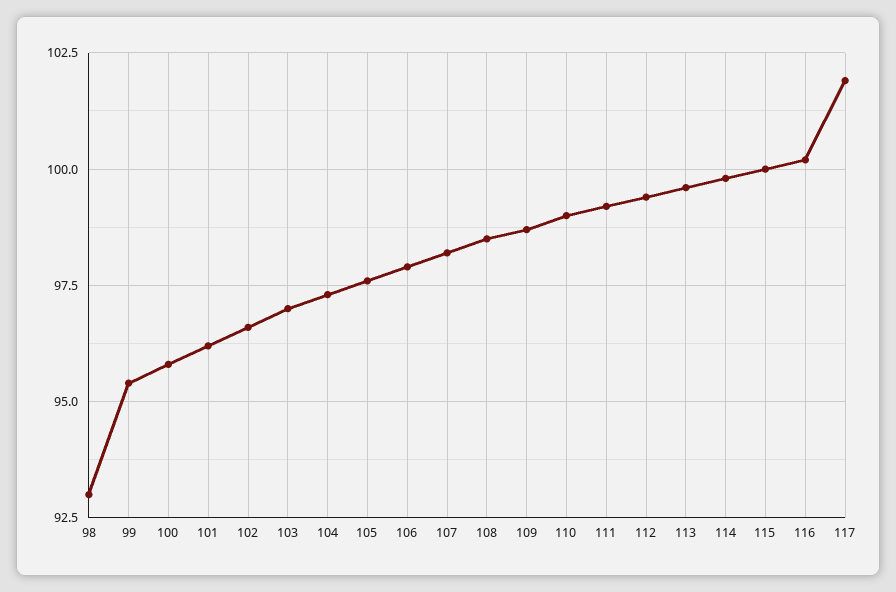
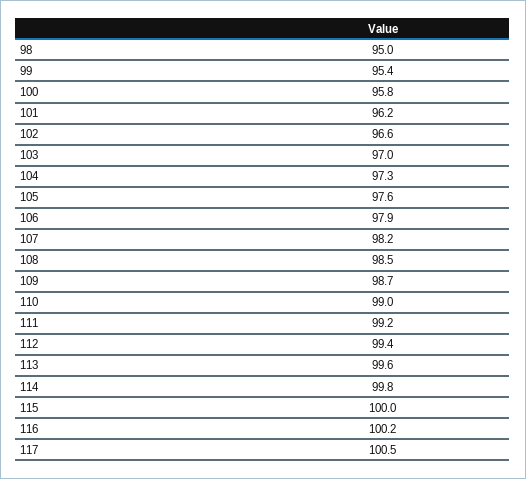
98: 93 -> 95
117: 102 -> 100.5

